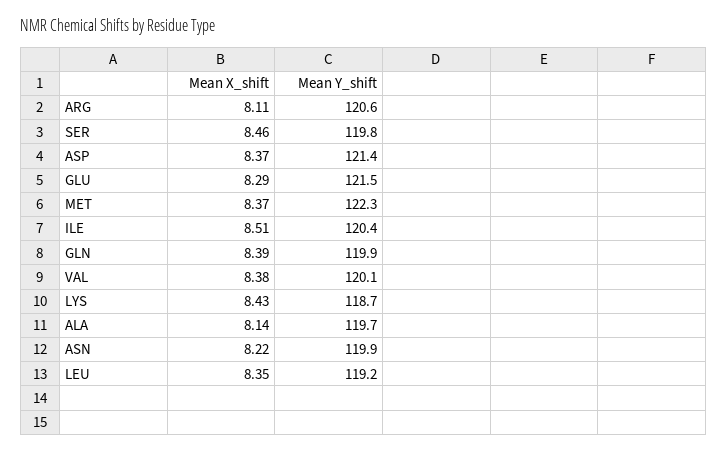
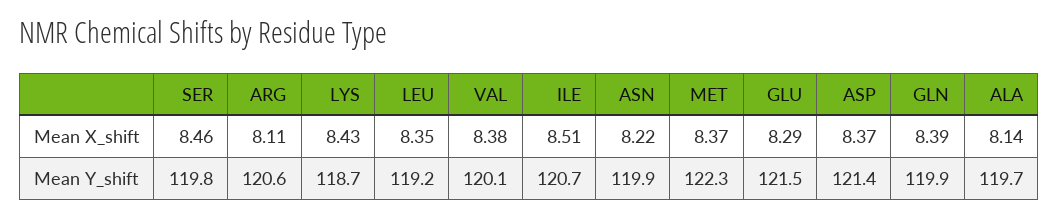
Mean Y_shift, ILE: 120.4 -> 120.7

